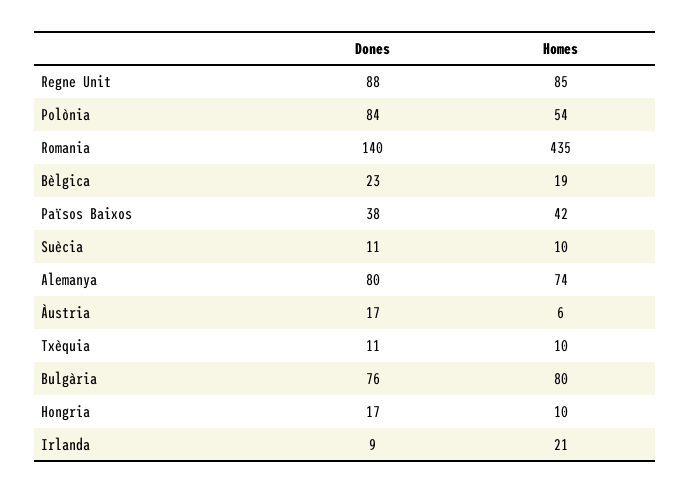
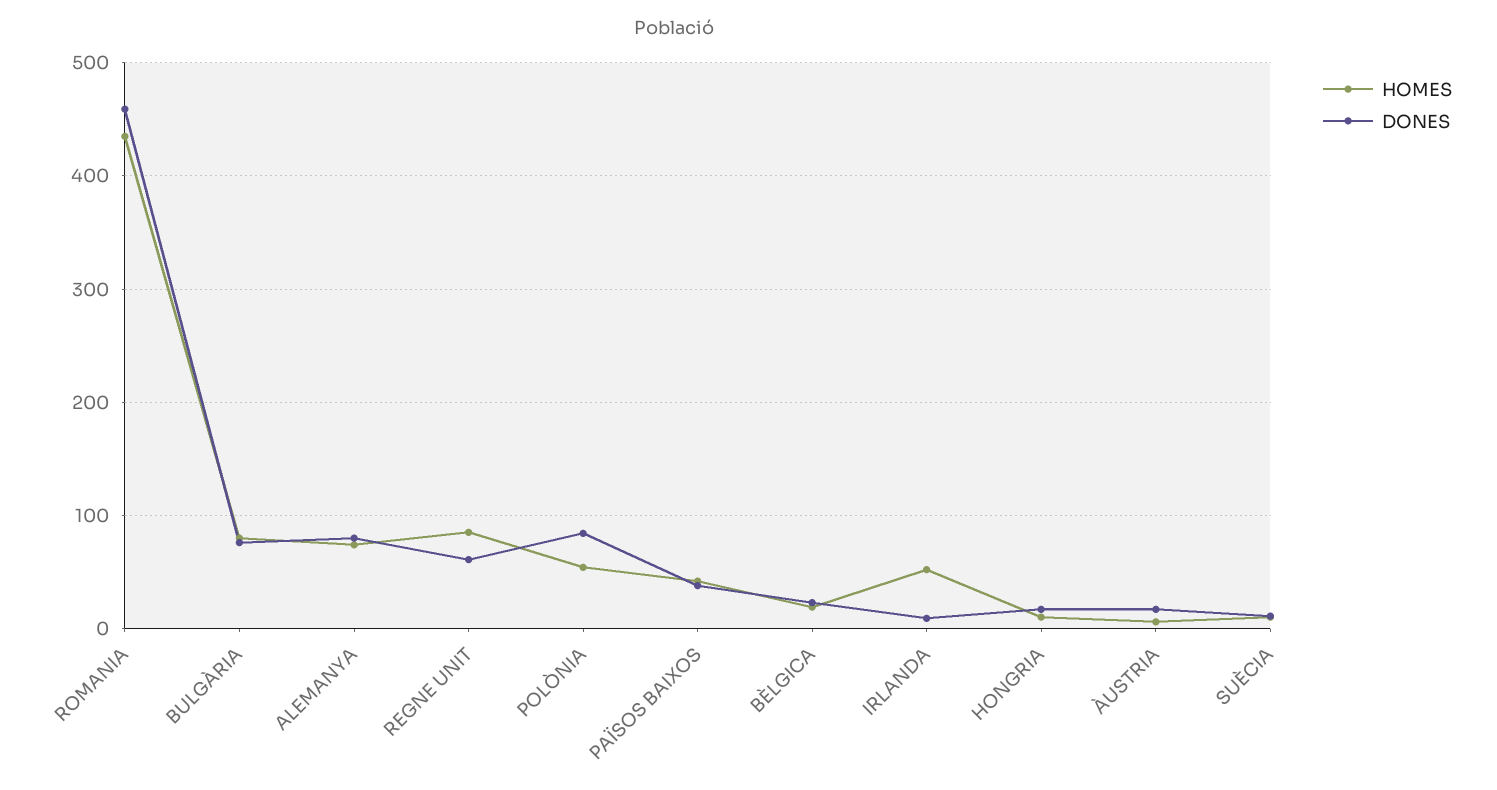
Dones, Regne Unit: 88 -> 60
Dones, Romania: 140 -> 460
Dones, Txèquia: 11 -> none
Homes, Txèquia: 10 -> none
Homes, Irlanda: 21 -> 50

